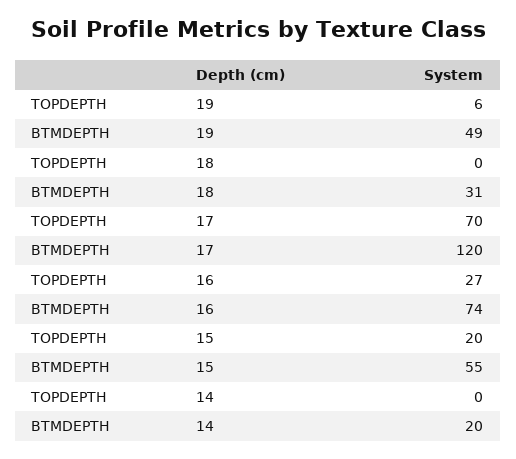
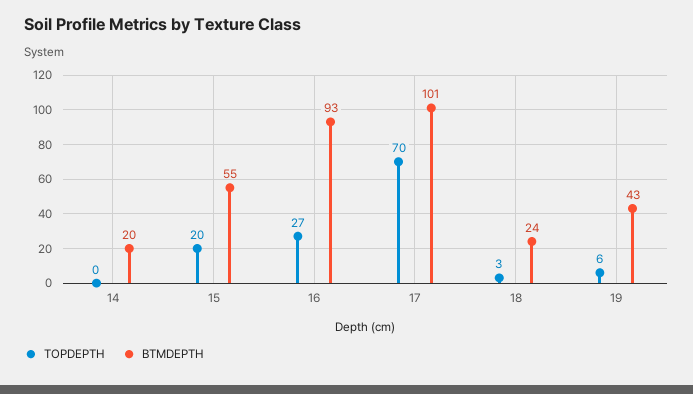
BTMDEPTH, 19: 49 -> 43
TOPDEPTH, 18: 0 -> 3
BTMDEPTH, 18: 31 -> 24
BTMDEPTH, 17: 120 -> 101
BTMDEPTH, 16: 74 -> 93

